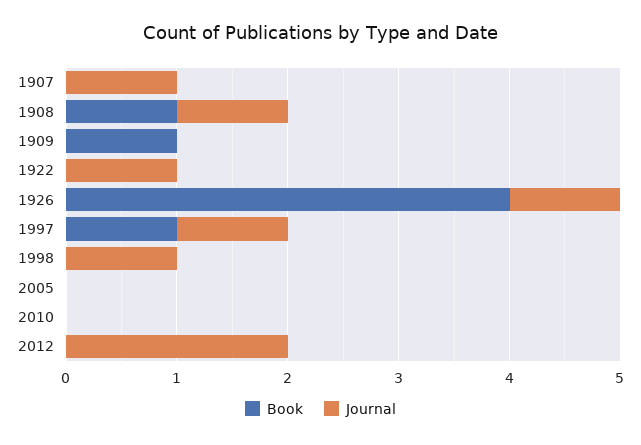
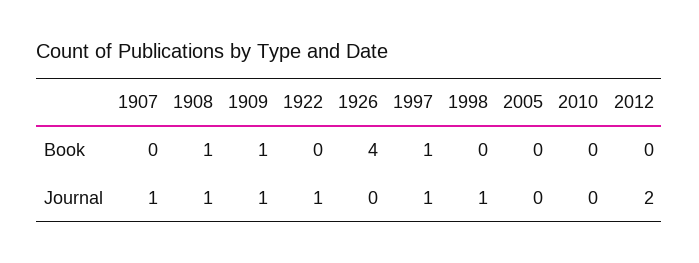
Journal, 1909: 0 -> 1
Journal, 1926: 1 -> 0

